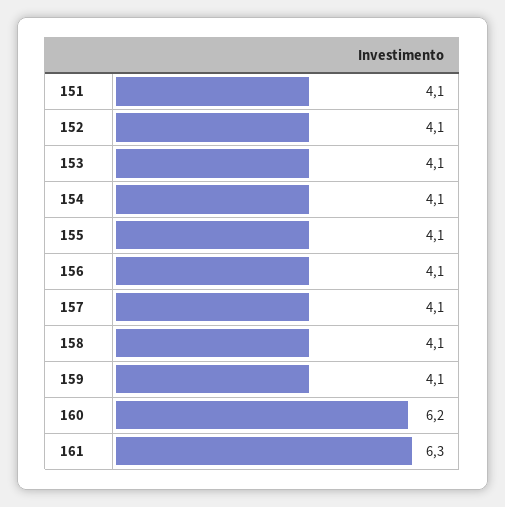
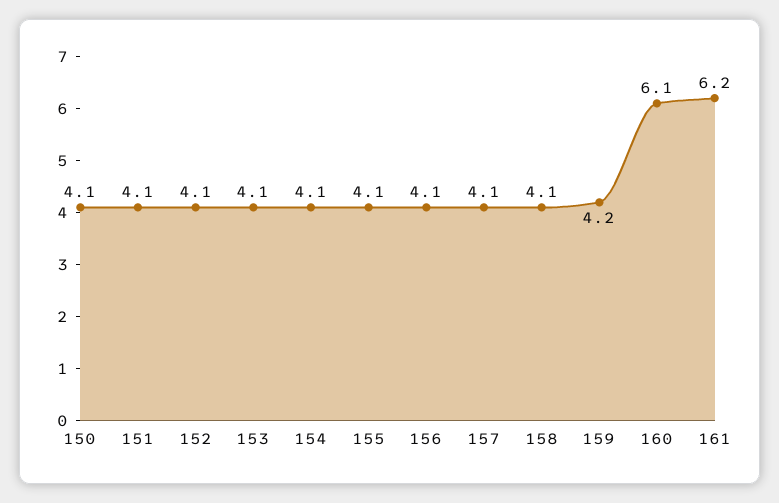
159: 4.1 -> 4.2
160: 6.2 -> 6.1
161: 6.3 -> 6.2
150: none -> 4.1

